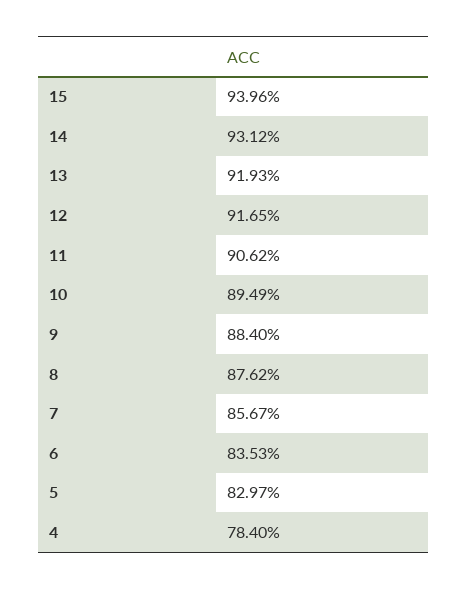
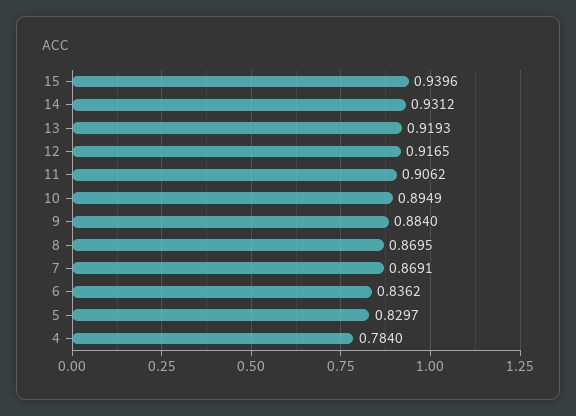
8: 0.8762 -> 0.8695
7: 0.8567 -> 0.8691
6: 0.8353 -> 0.8362

